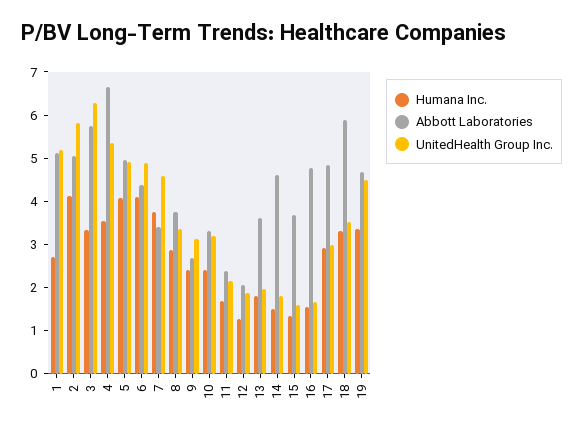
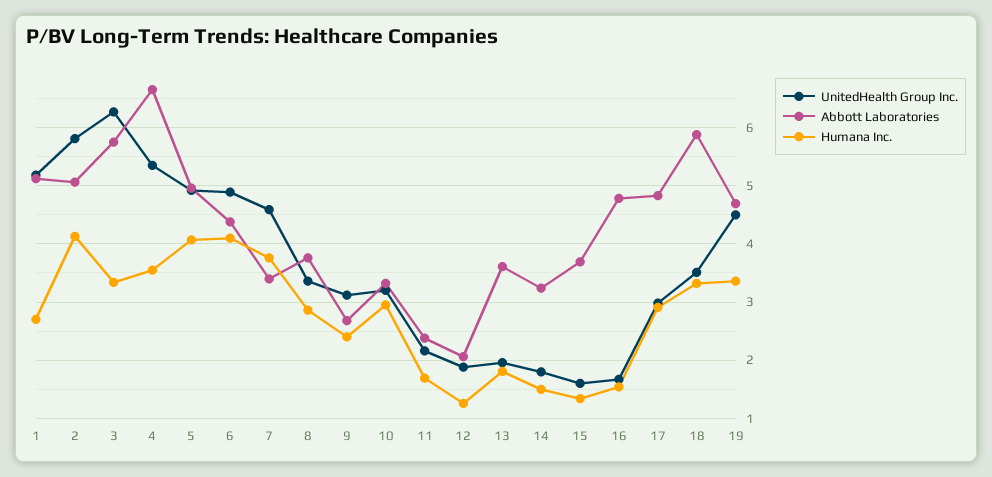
Humana Inc., 10: 2.4 -> 3
Abbott Laboratories, 14: 4.6 -> 3.2

